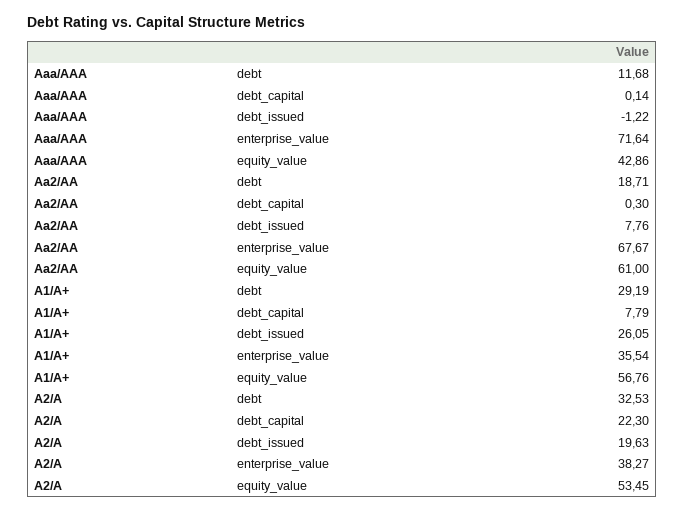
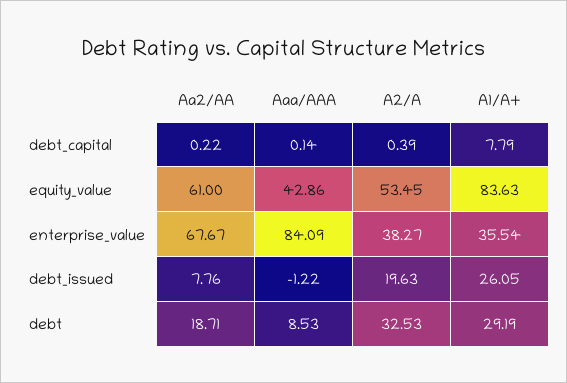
Aaa/AAA, debt: 11.68 -> 8.53
Aaa/AAA, enterprise_value: 71.64 -> 84.09
Aa2/AA, debt_capital: 0.3 -> 0.22
A1/A+, equity_value: 56.76 -> 83.63
A2/A, debt_capital: 22.3 -> 0.39

